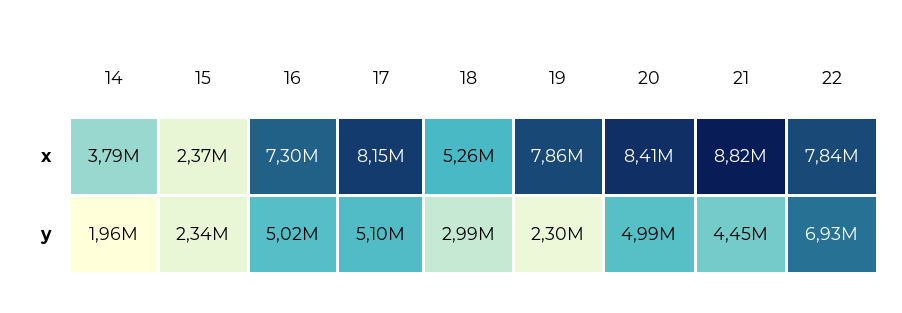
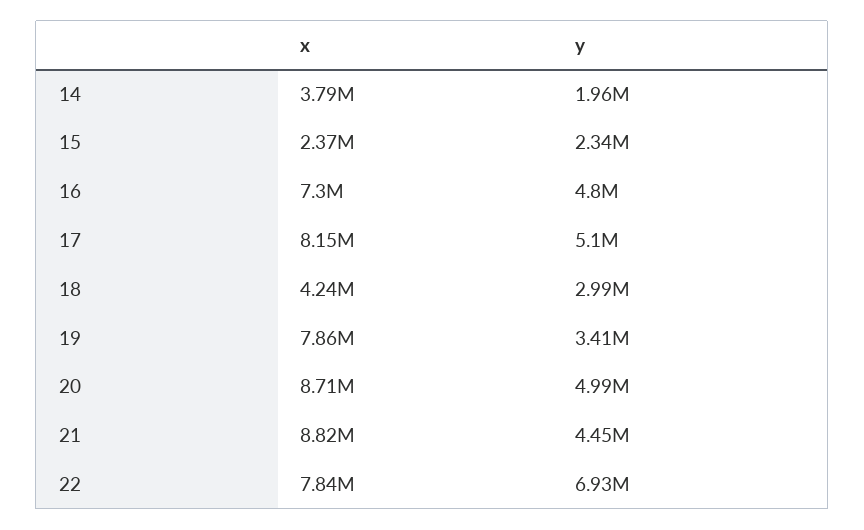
18, x: 5260000 -> 4240000
20, x: 8410000 -> 8710000
16, y: 5020000 -> 4800000
19, y: 2300000 -> 3410000

